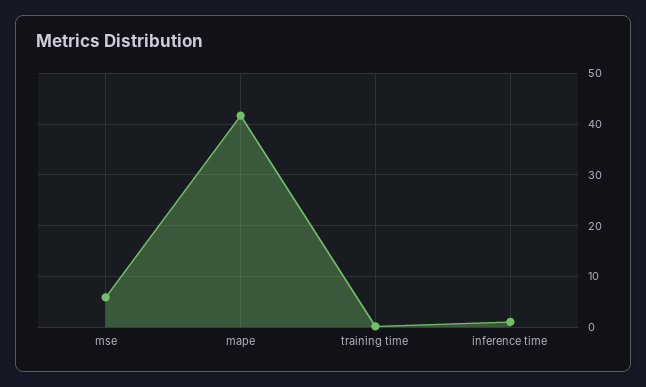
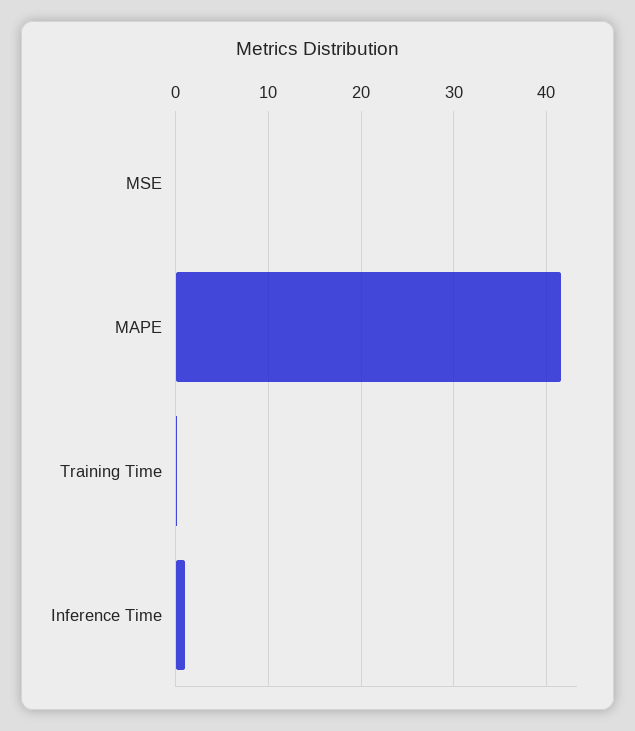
mse: 6 -> 0

